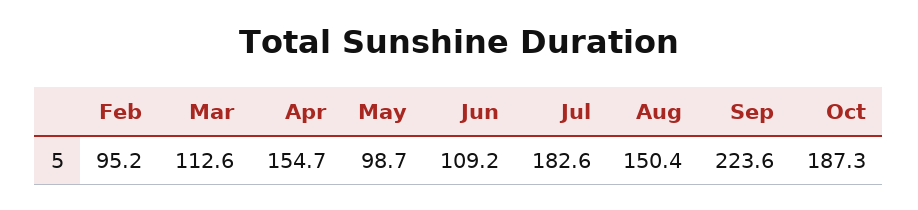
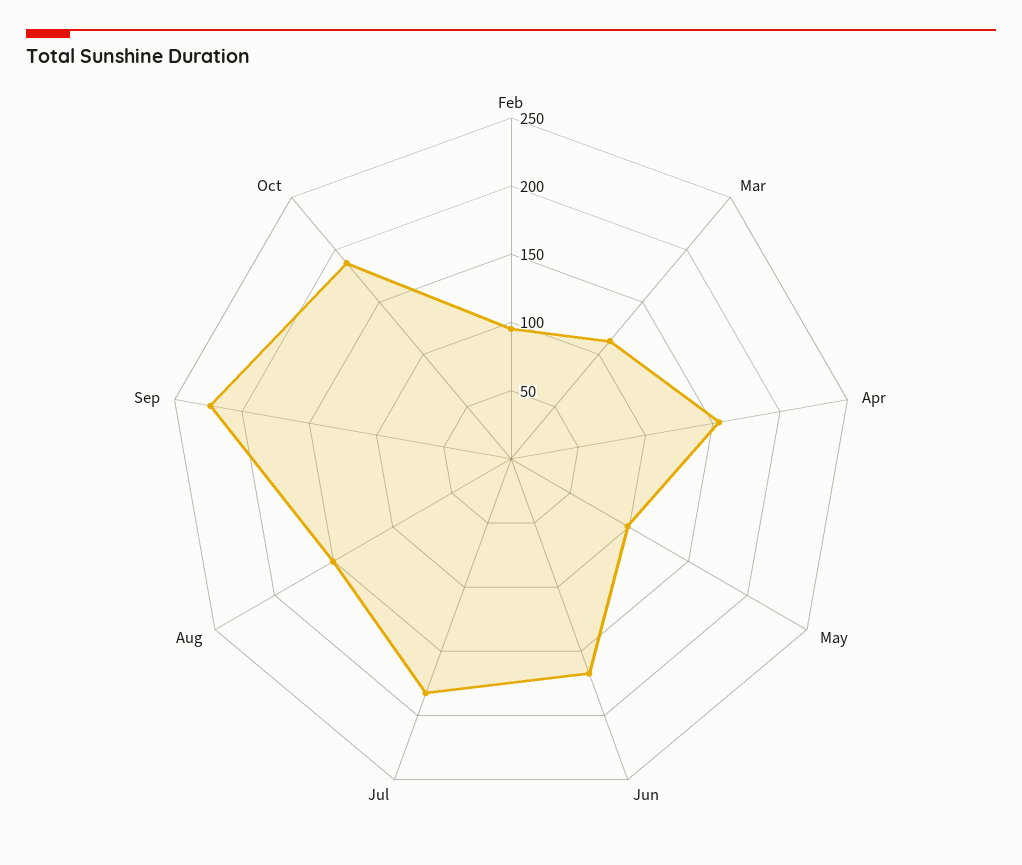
Jun: 109.2 -> 170

